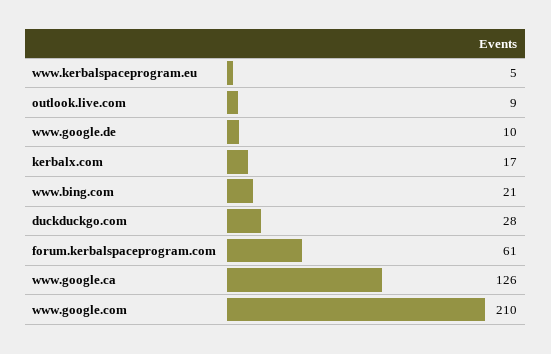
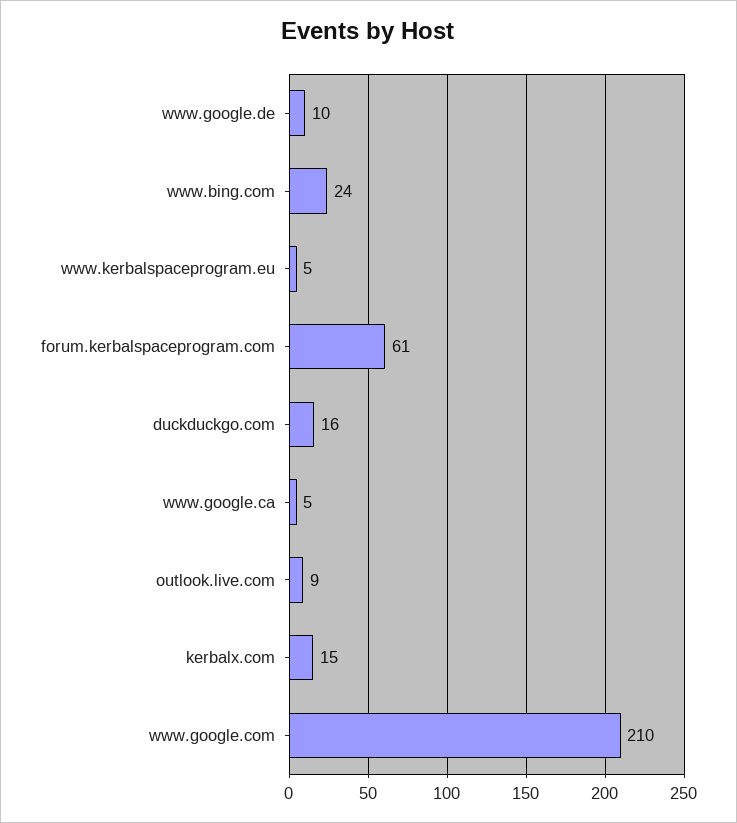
kerbalx.com: 17 -> 15
www.bing.com: 21 -> 24
duckduckgo.com: 28 -> 16
www.google.ca: 126 -> 5

